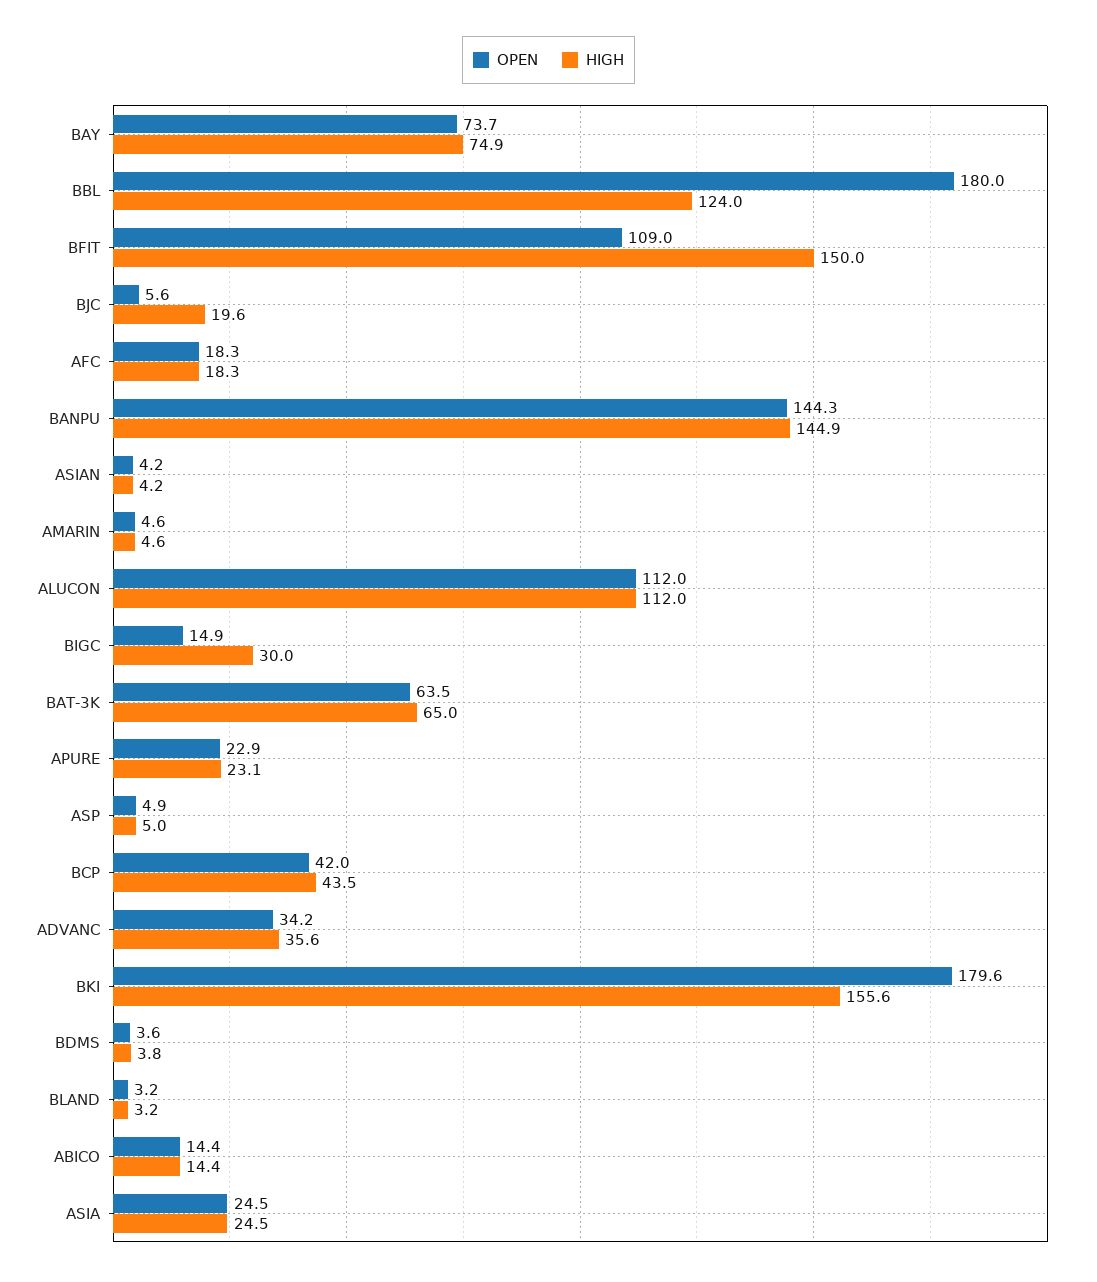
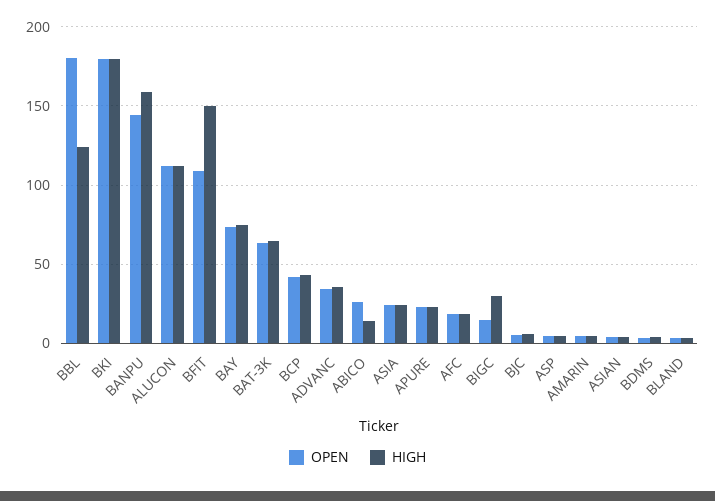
HIGH, BJC: 19.6 -> 5
HIGH, BANPU: 144.9 -> 160
HIGH, BKI: 155.6 -> 180
OPEN, ABICO: 14.4 -> 25

